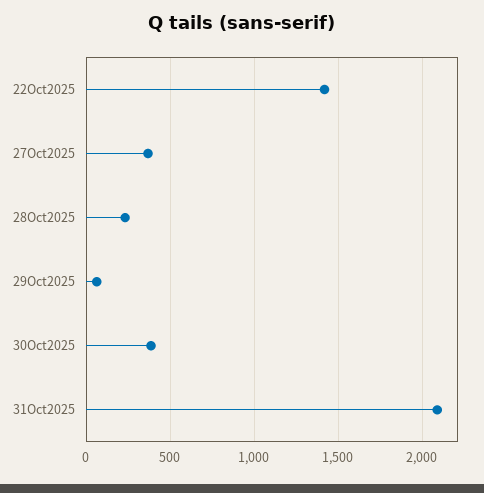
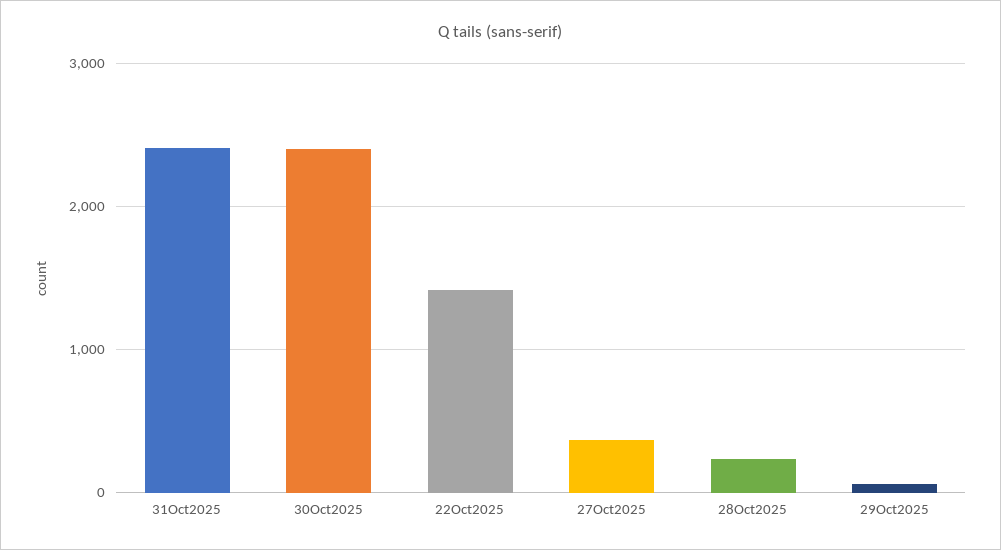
30Oct2025: 400 -> 2400
31Oct2025: 2100 -> 2400

